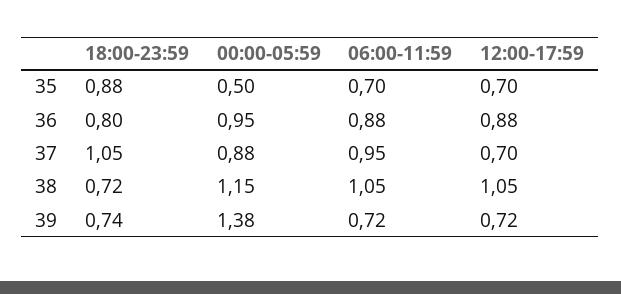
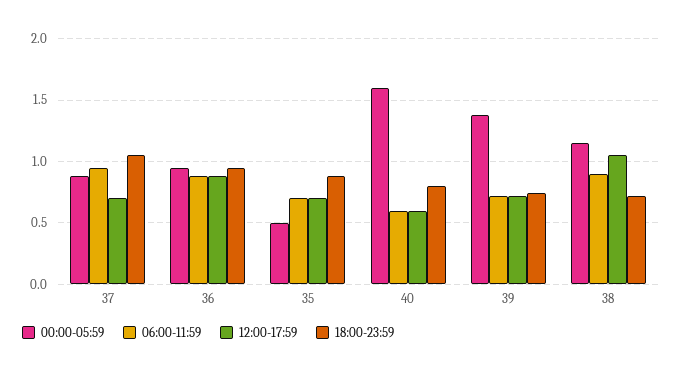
18:00-23:59, 36: 0.8 -> 0.95
06:00-11:59, 38: 1.05 -> 0.9
00:00-05:59, 40: none -> 1.6
06:00-11:59, 40: none -> 0.6
12:00-17:59, 40: none -> 0.6
18:00-23:59, 40: none -> 0.8

